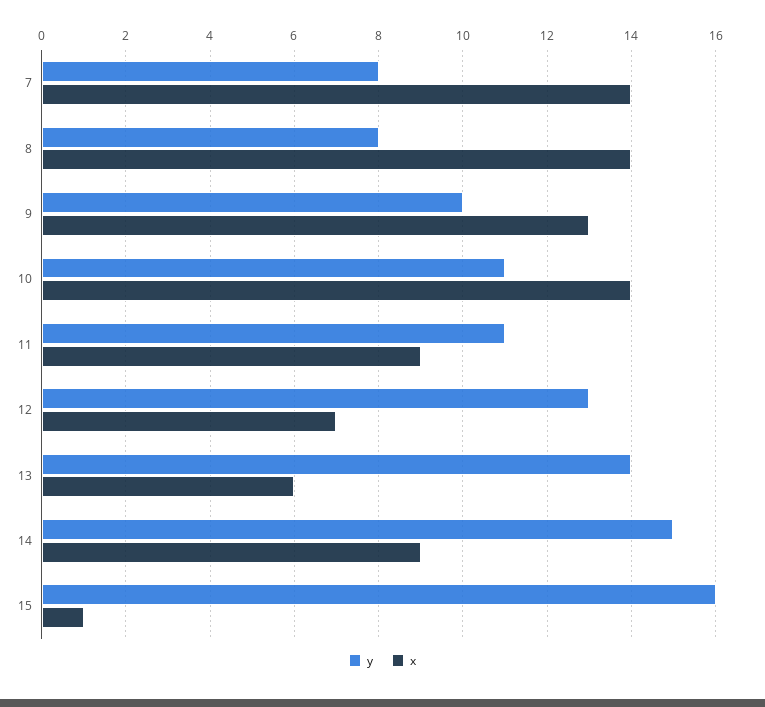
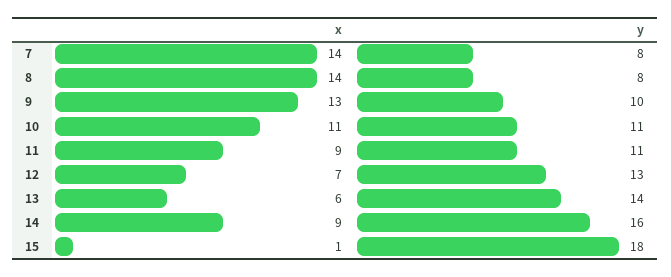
x, 10: 14 -> 11
y, 14: 15 -> 16
y, 15: 16 -> 18

